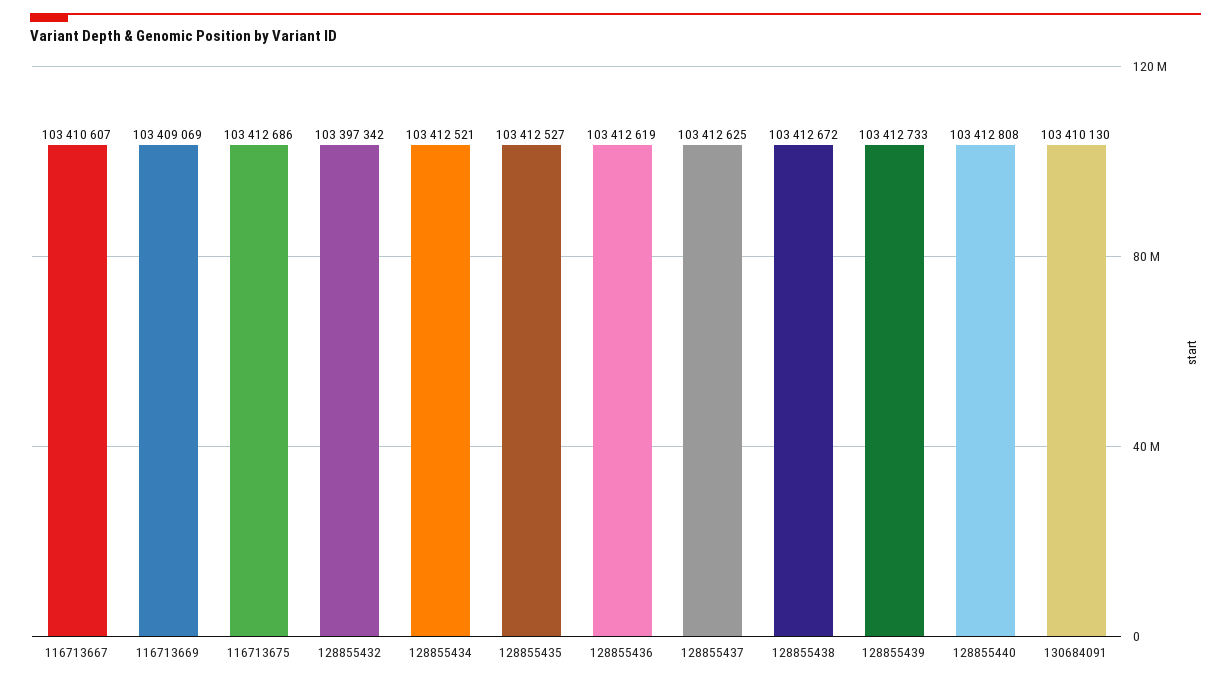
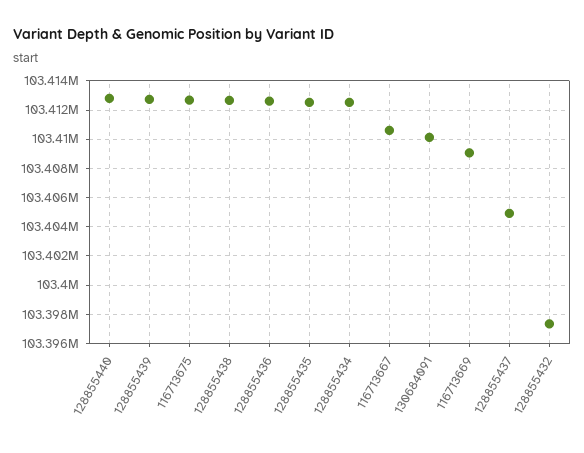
128855437: 103412625 -> 103405000

